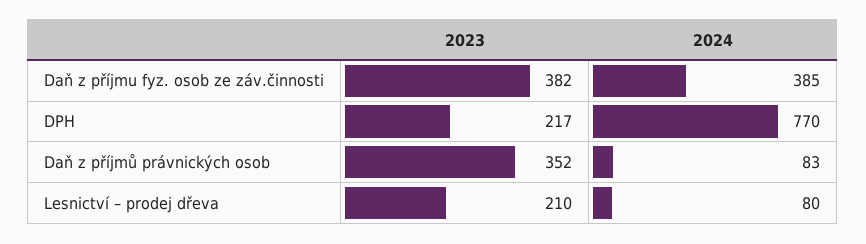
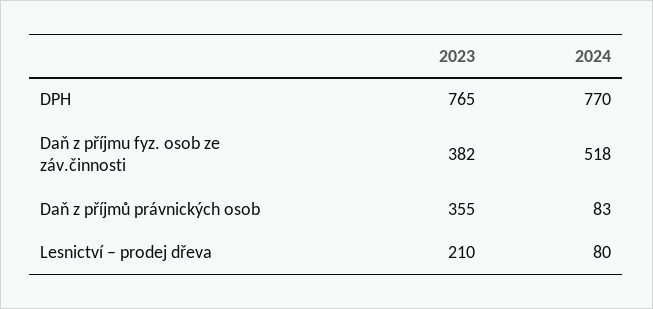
2024, Daň z příjmu fyz. osob ze záv.činnosti: 385 -> 518
2023, DPH: 217 -> 765
2023, Daň z příjmů právnických osob: 352 -> 355

